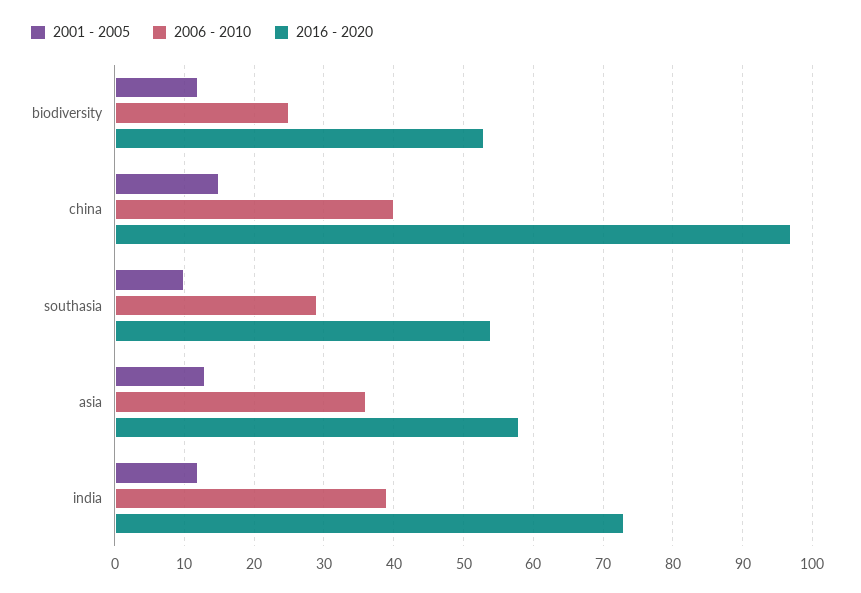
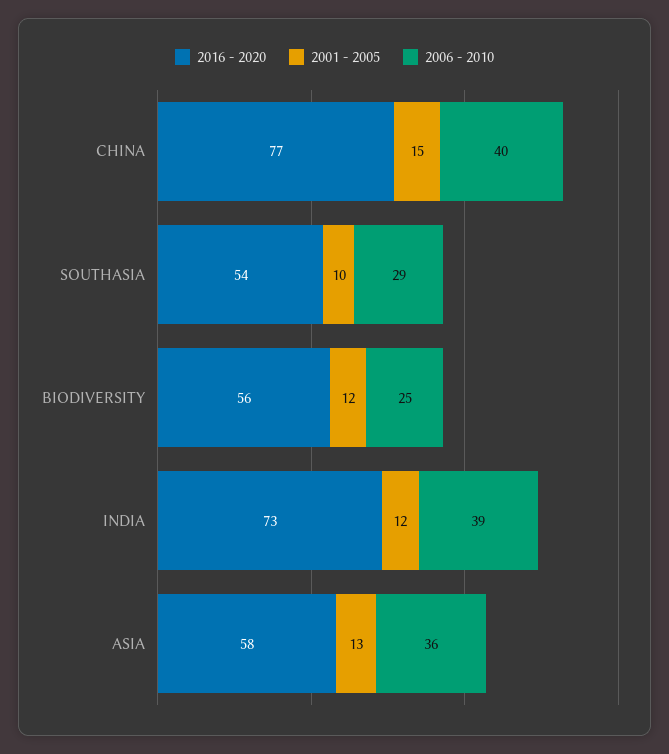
2016 - 2020, biodiversity: 53 -> 56
2016 - 2020, china: 97 -> 77

